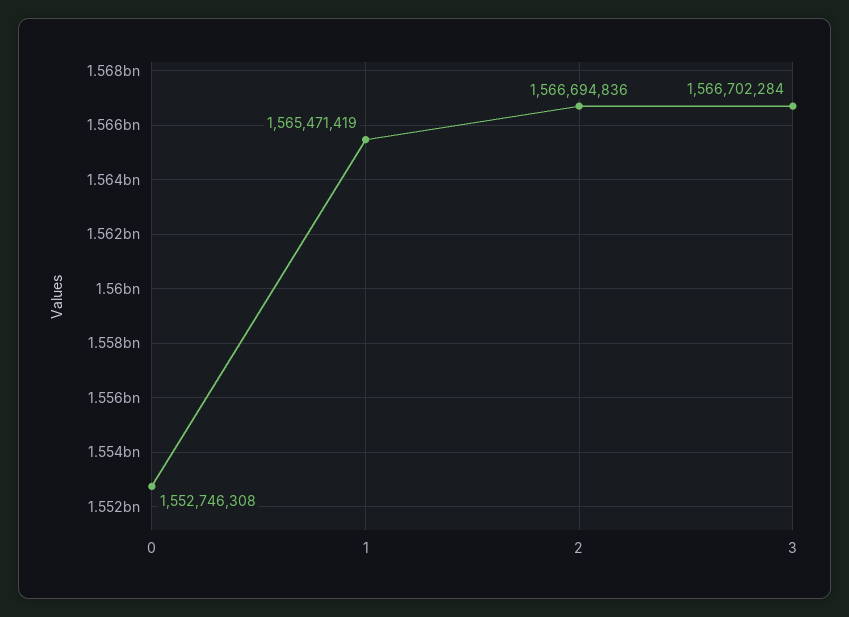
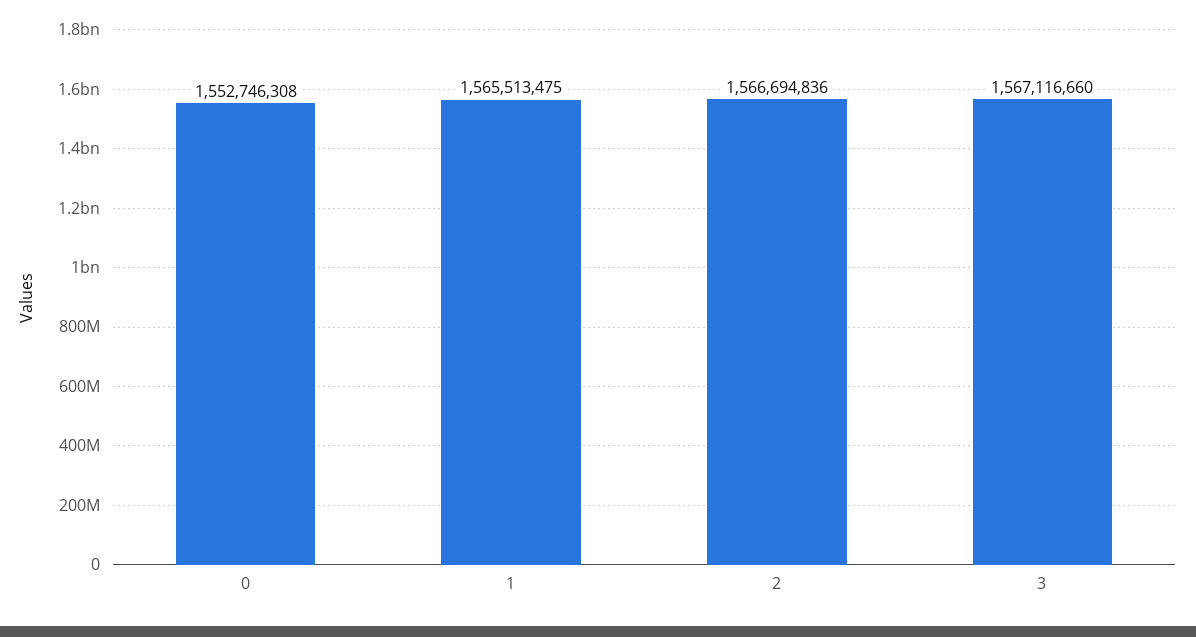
1: 1565471419 -> 1565513475
3: 1566702284 -> 1567116660

